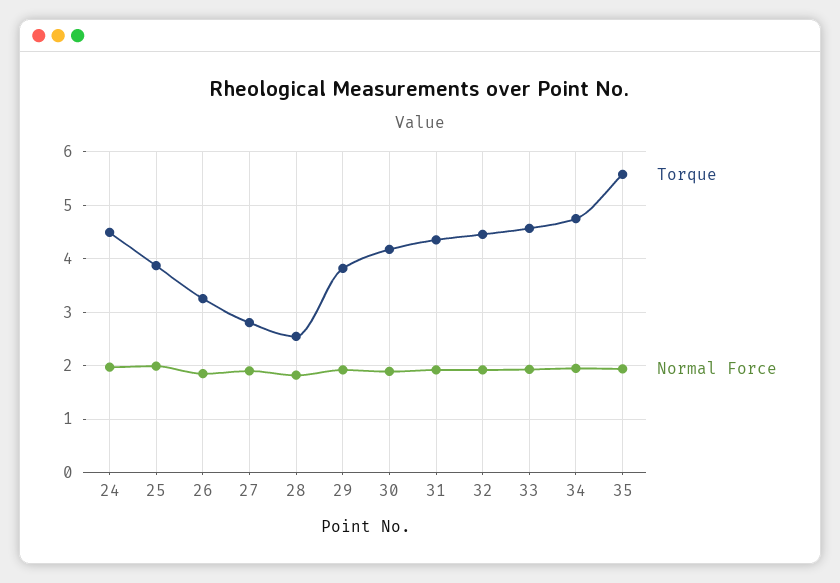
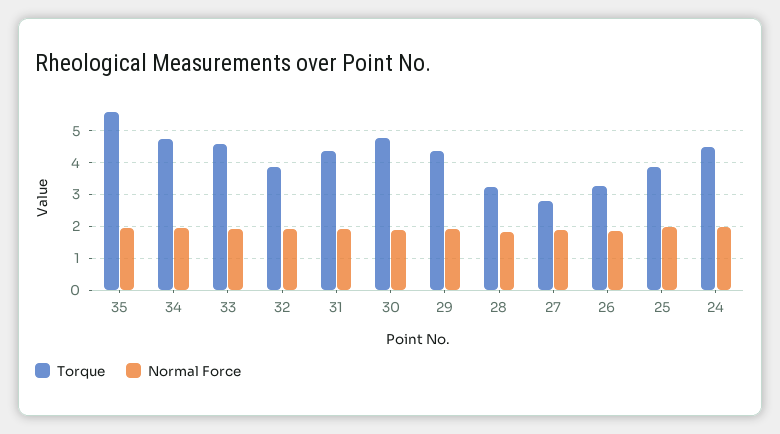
Torque, 28: 2.6 -> 3.2
Torque, 29: 3.8 -> 4.4
Torque, 30: 4.2 -> 4.8
Torque, 32: 4.4 -> 3.8

